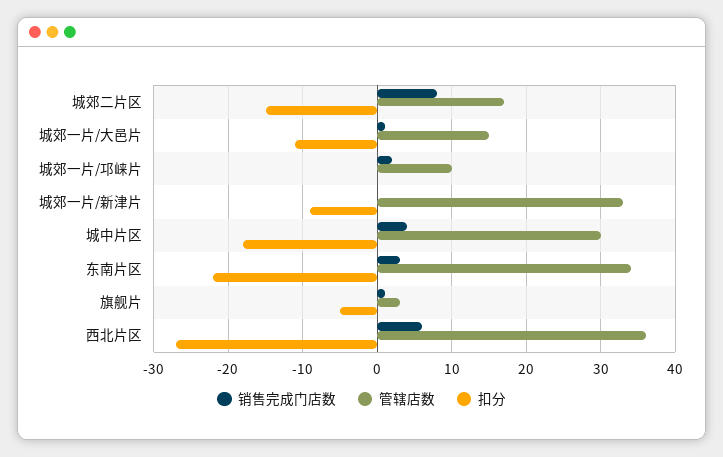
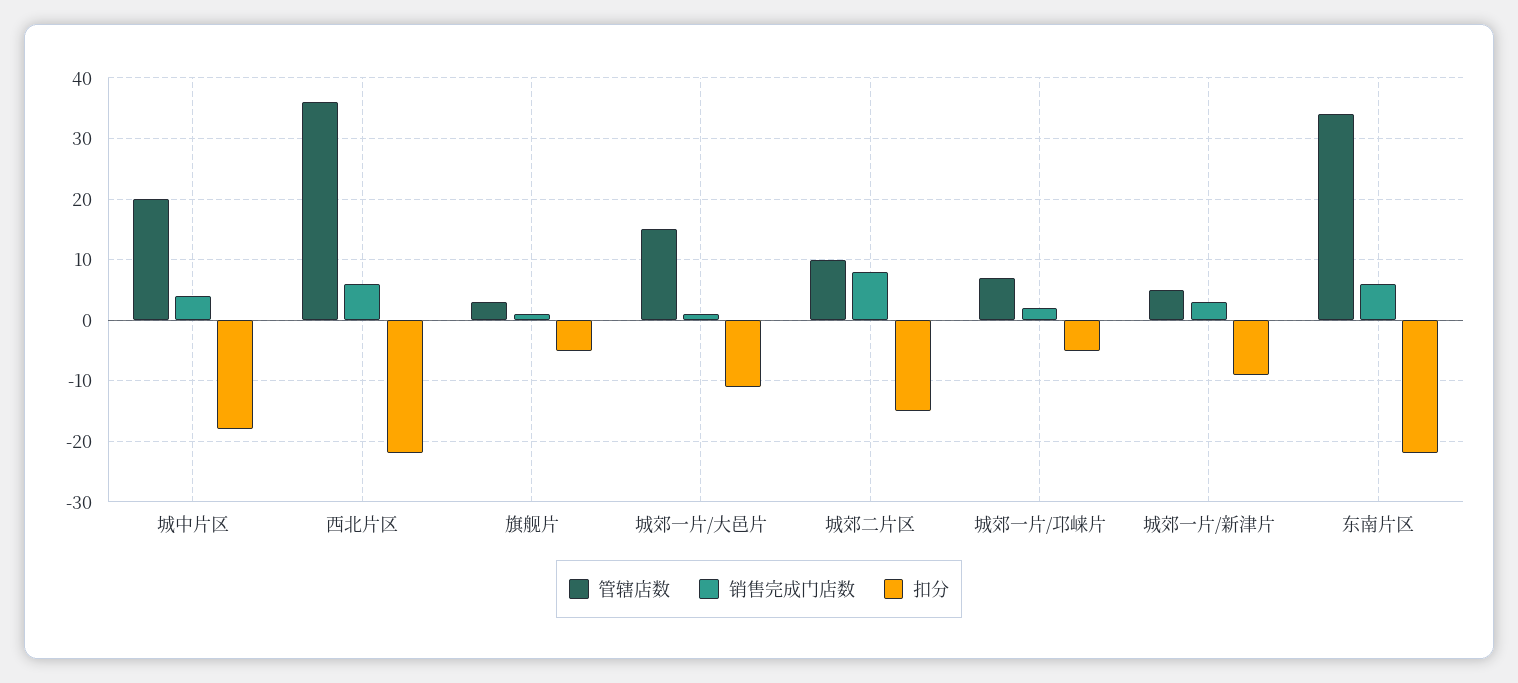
管辖店数, 城郊二片区: 17 -> 10
管辖店数, 城郊一片/邛崃片: 10 -> 7
扣分, 城郊一片/邛崃片: 0 -> -5
销售完成门店数, 城郊一片/新津片: 0 -> 3
管辖店数, 城郊一片/新津片: 33 -> 5
管辖店数, 城中片区: 30 -> 20
销售完成门店数, 东南片区: 3 -> 6
扣分, 西北片区: -27 -> -22

